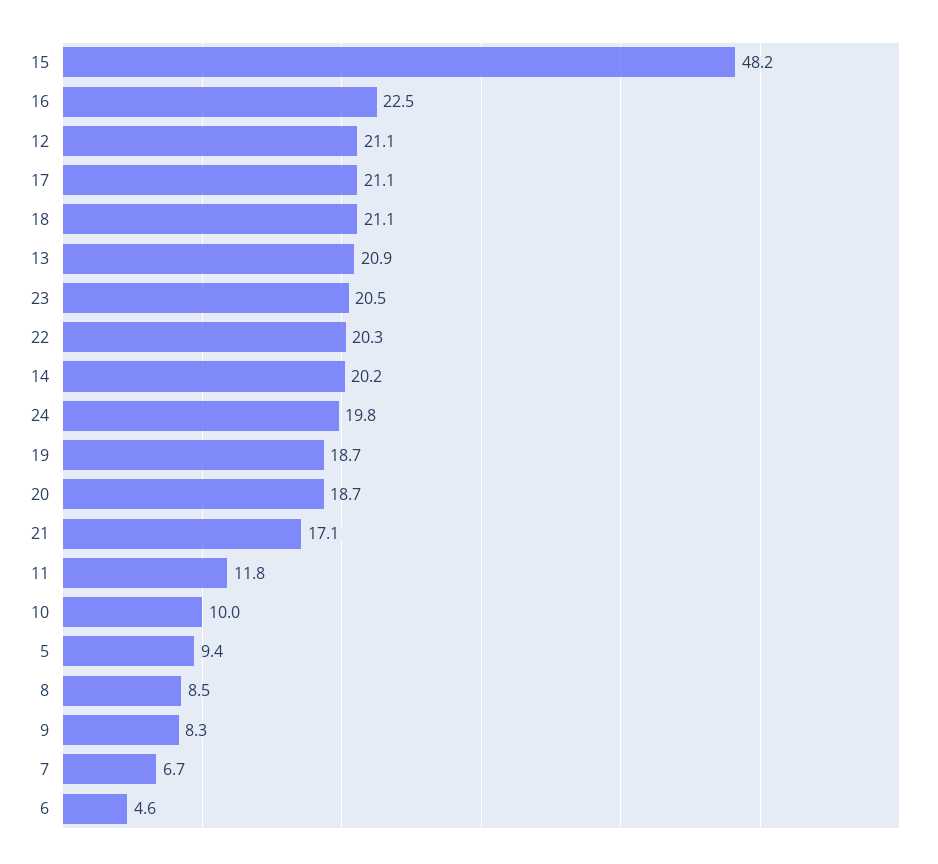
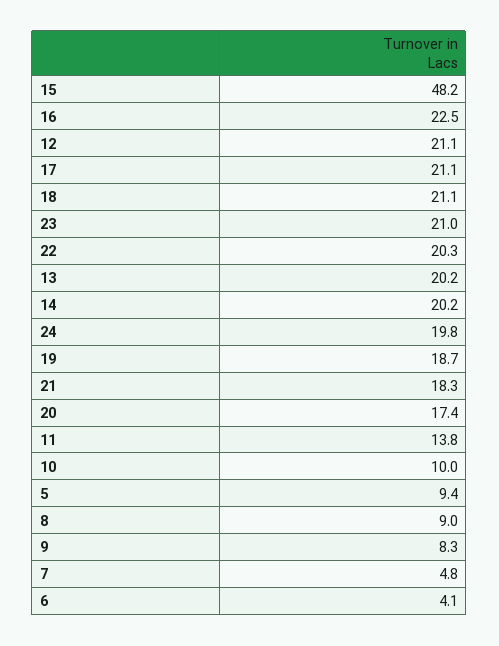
13: 20.9 -> 20.2
23: 20.5 -> 21
20: 18.7 -> 17.4
21: 17.1 -> 18.3
11: 11.8 -> 13.8
8: 8.5 -> 9
7: 6.7 -> 4.8
6: 4.6 -> 4.1

